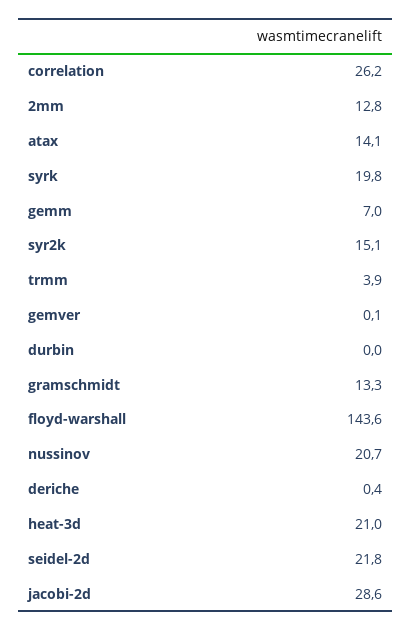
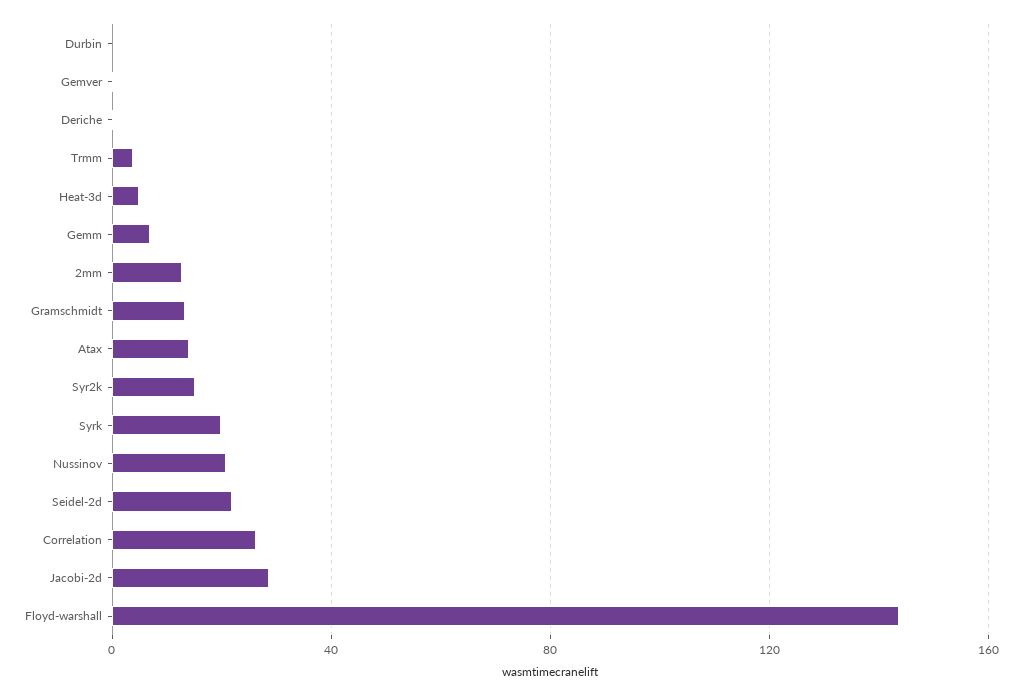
heat-3d: 21 -> 5

